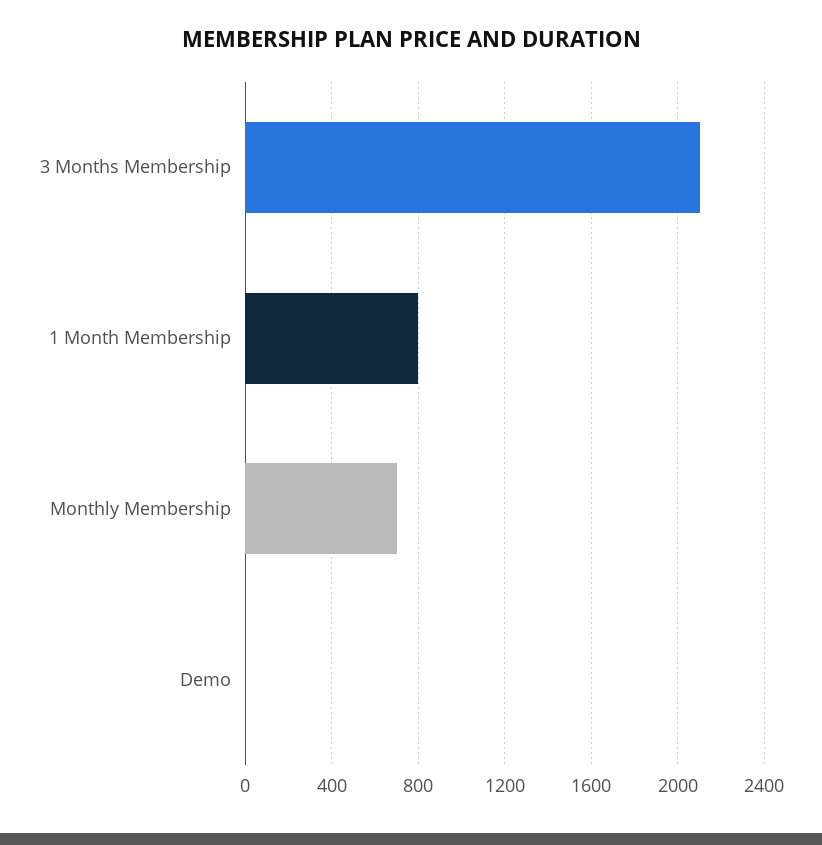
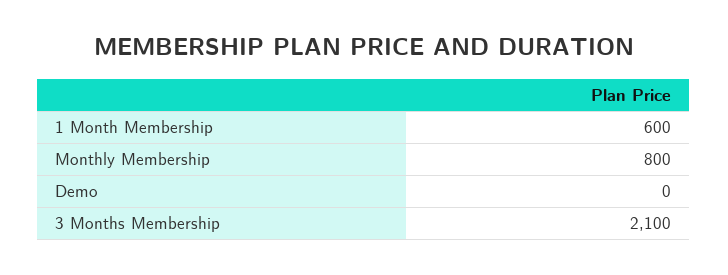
1 Month Membership: 800 -> 600
Monthly Membership: 700 -> 800

